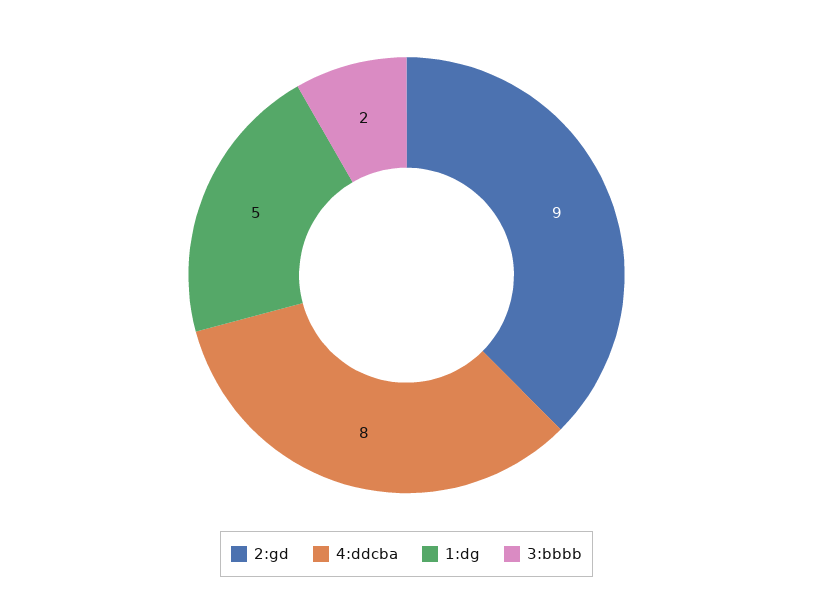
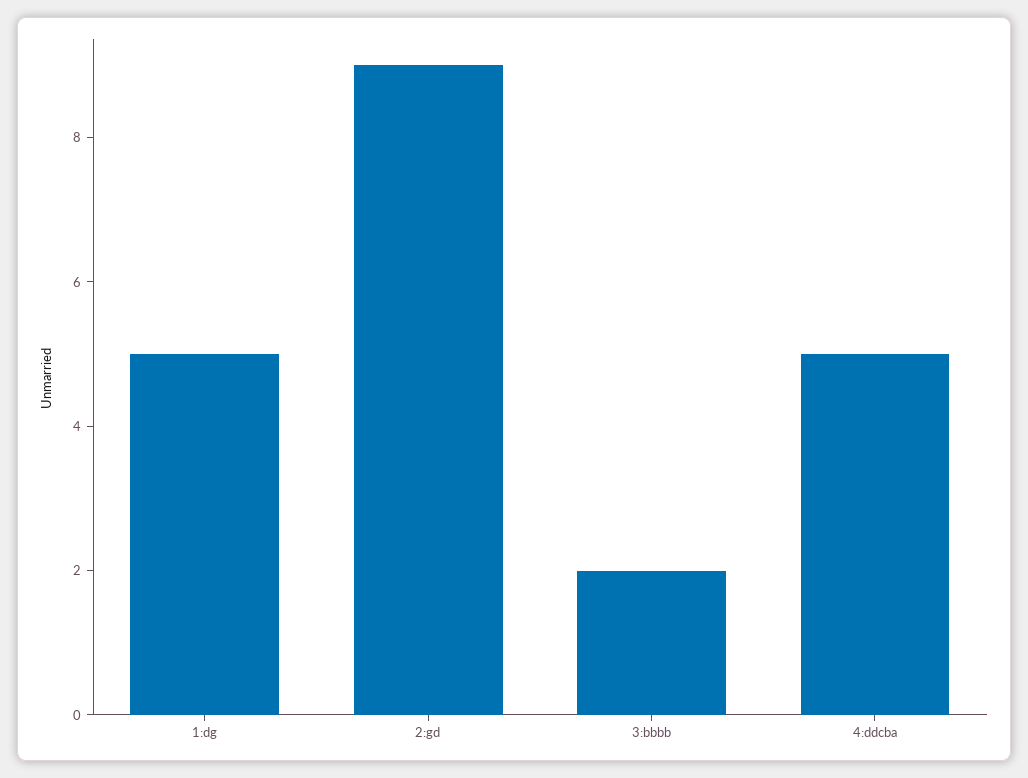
4:ddcba: 8 -> 5

